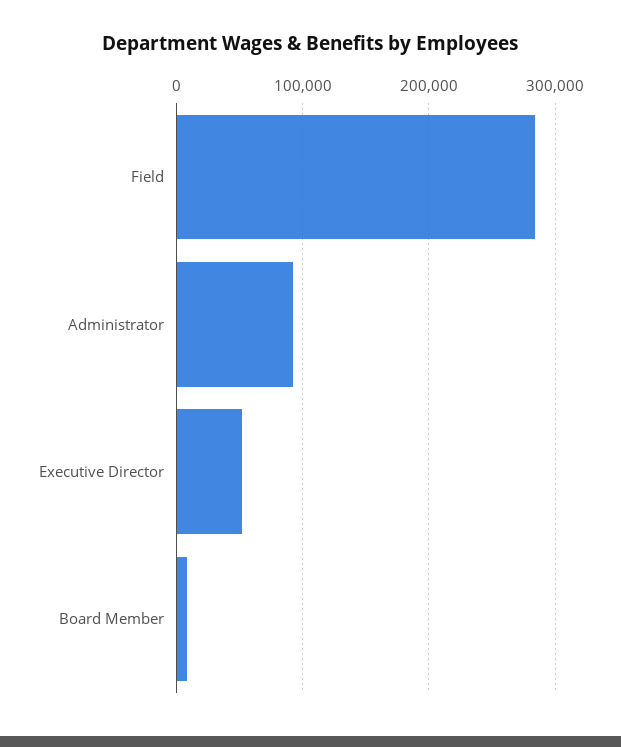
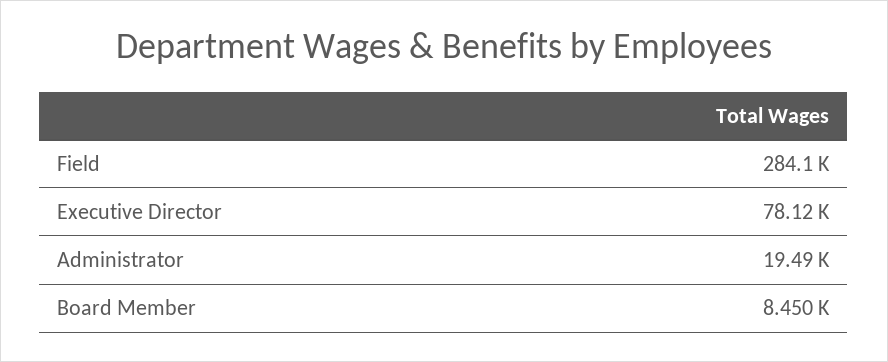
Administrator: 90000 -> 19490
Executive Director: 50000 -> 78120

